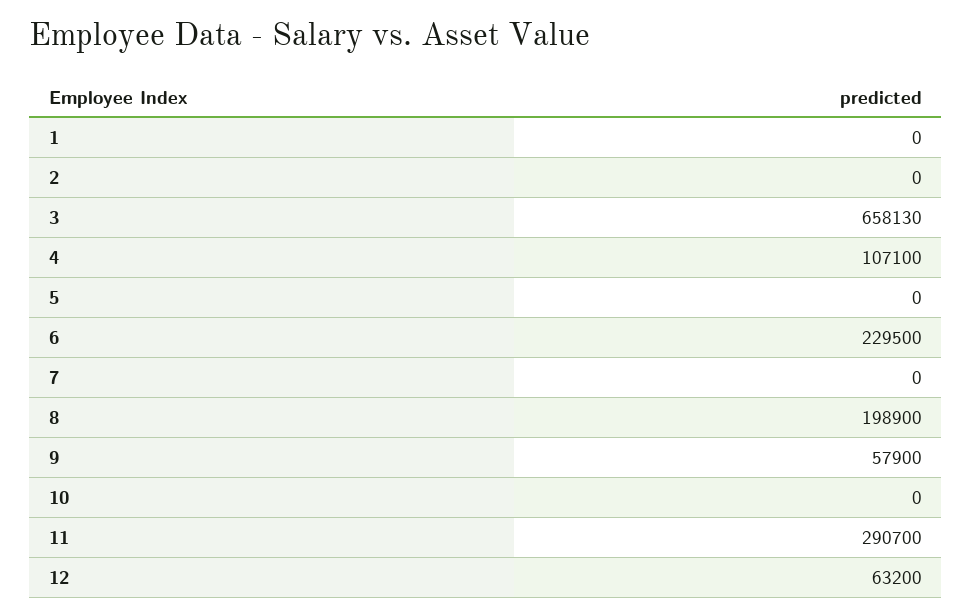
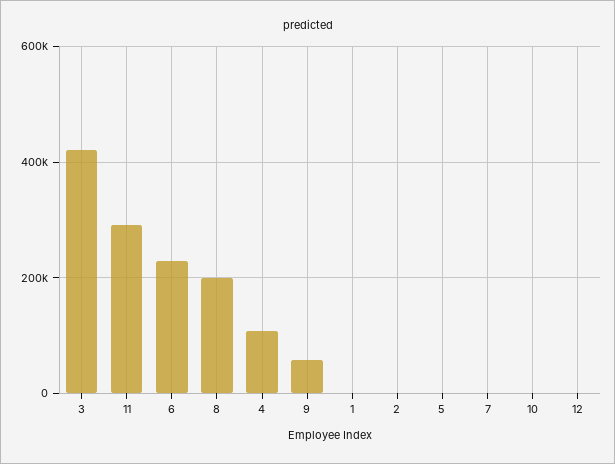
3: 658130 -> 420000
12: 63200 -> 0

